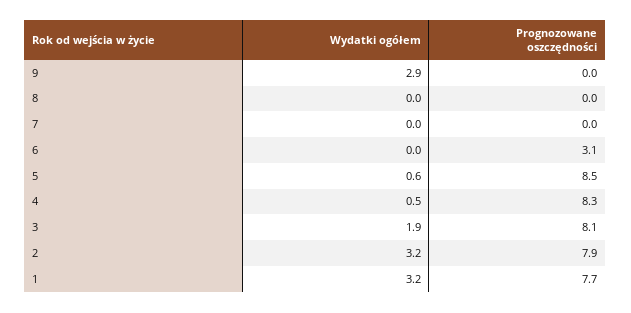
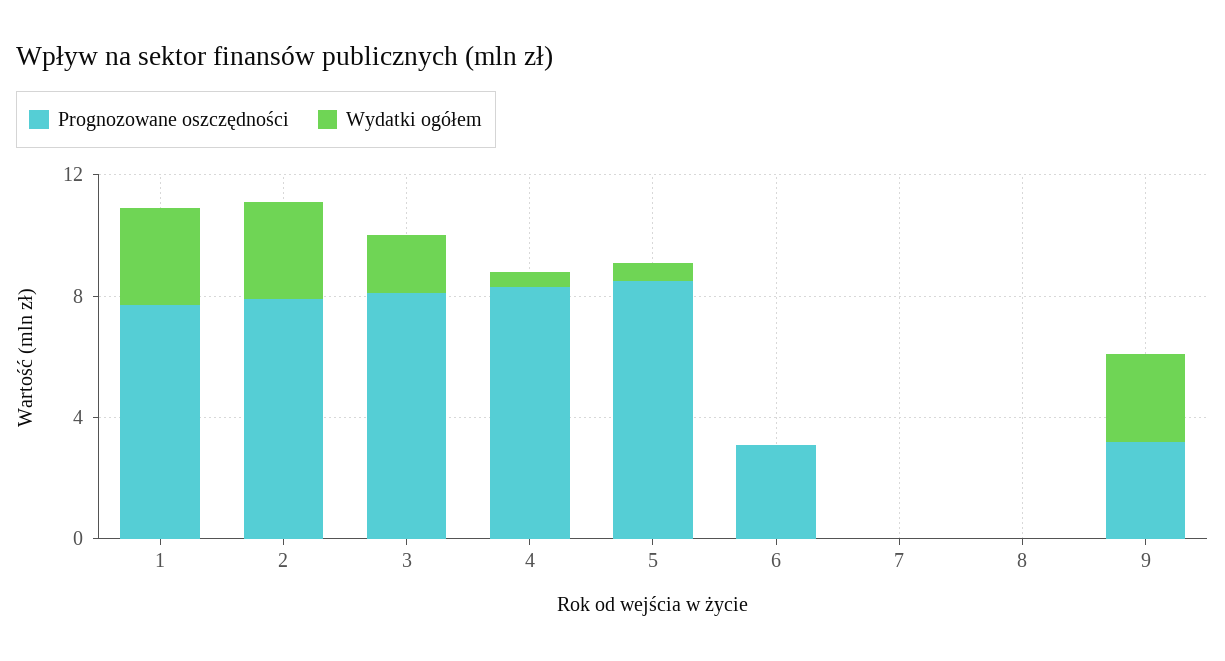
Prognozowane oszczędności, 9: 0 -> 3

